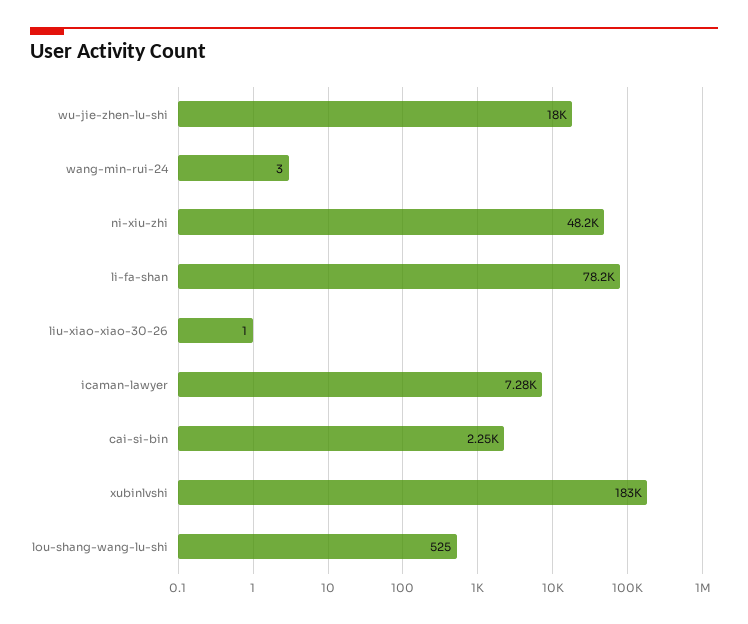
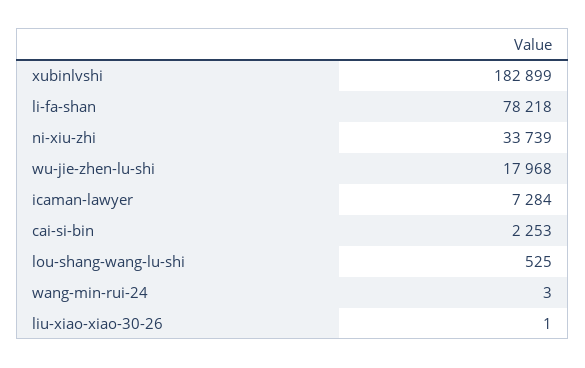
ni-xiu-zhi: 48200 -> 33739

